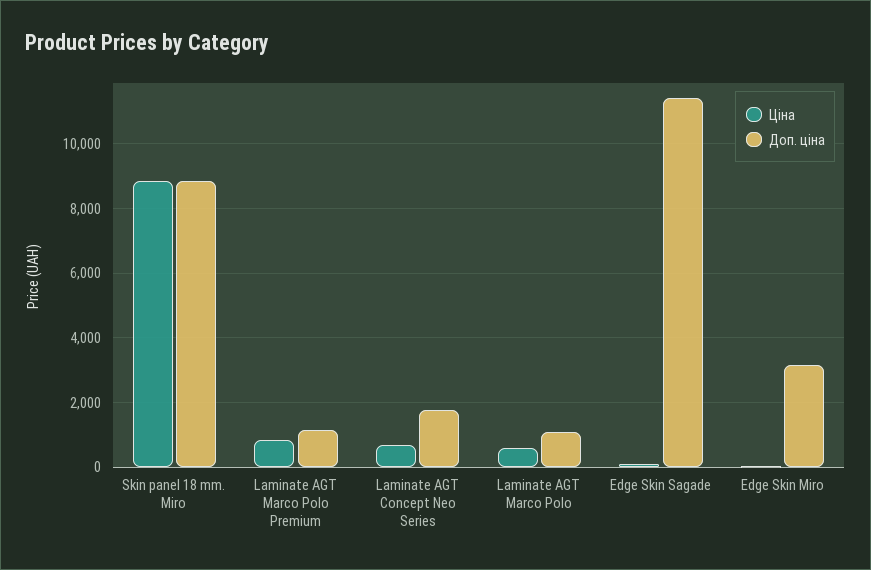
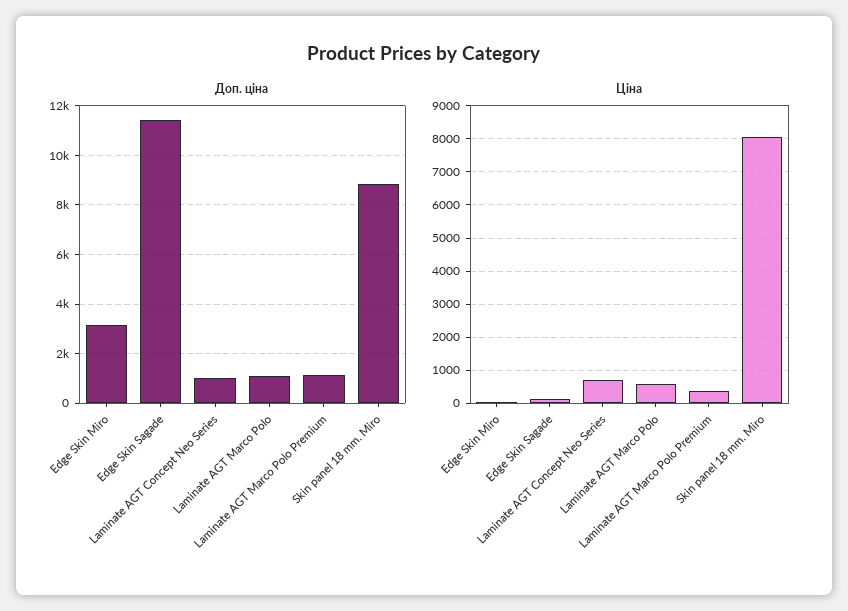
Ціна, Skin panel 18 mm. Miro: 8800 -> 8000
Ціна, Laminate AGT Marco Polo Premium: 800 -> 400
Доп. ціна, Laminate AGT Concept Neo Series: 1800 -> 1000

